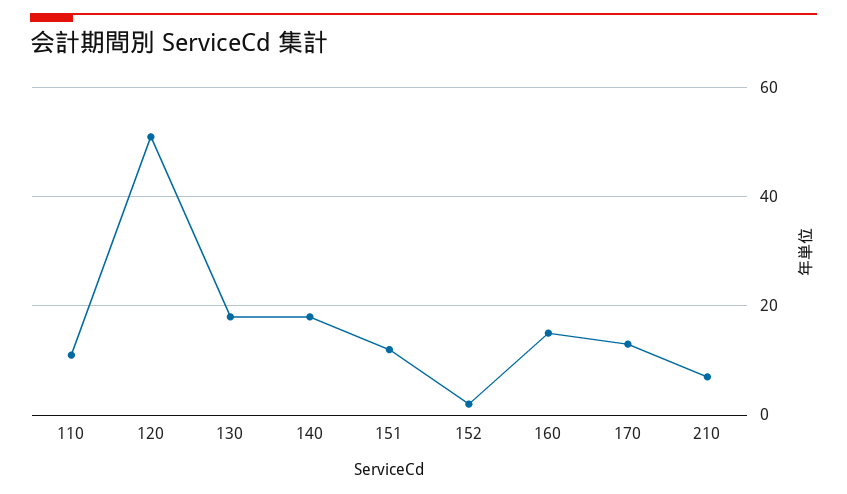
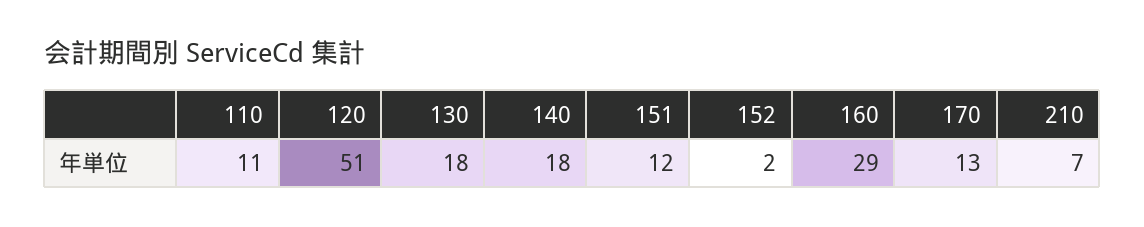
160: 15 -> 29

